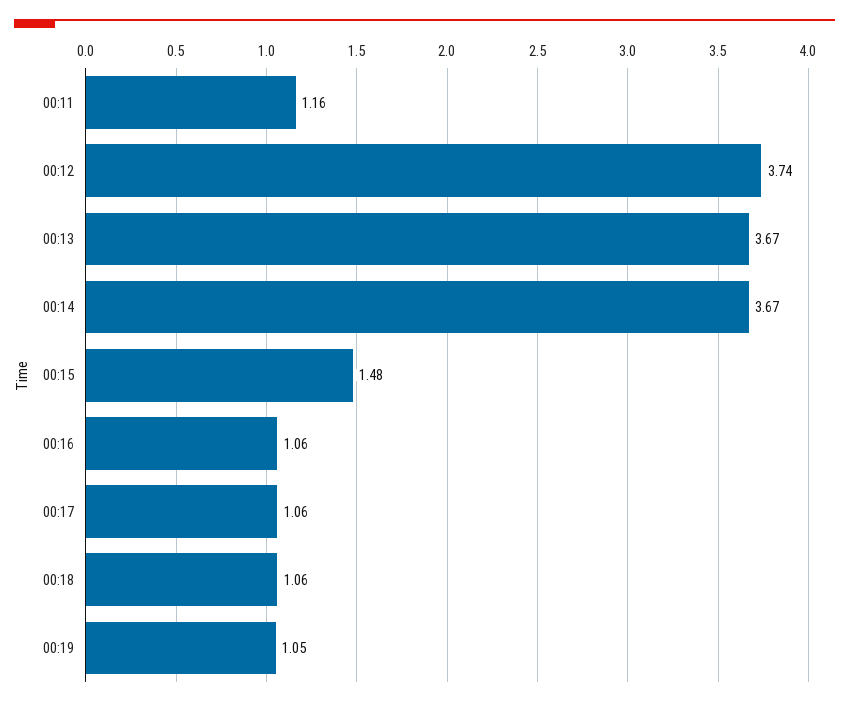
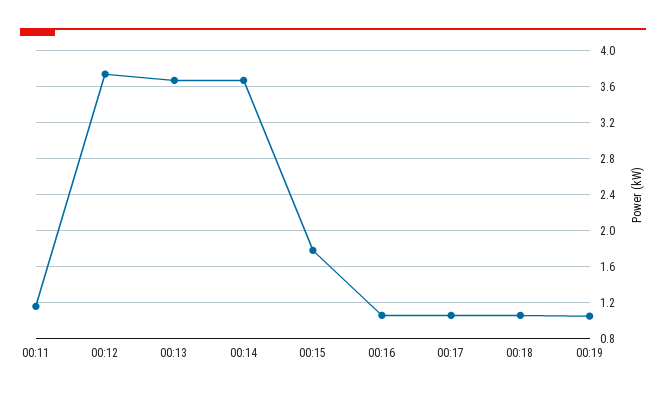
00:15: 1.48 -> 1.8

